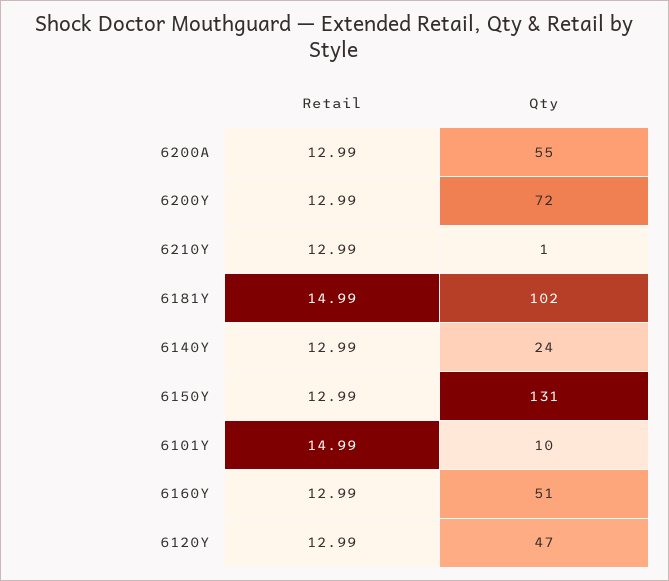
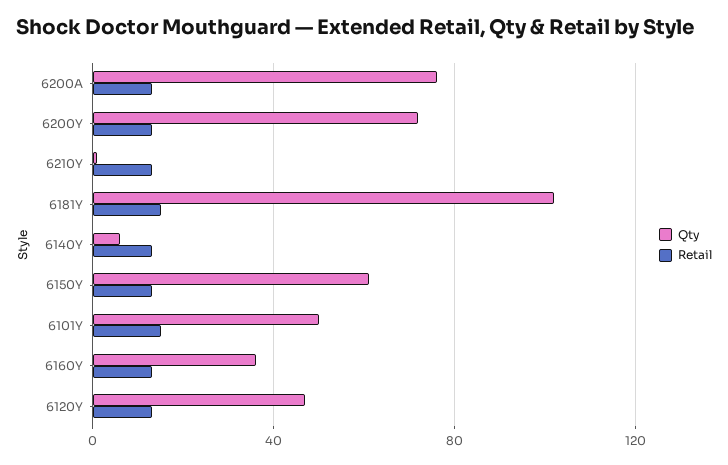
Qty, 6200A: 55 -> 75
Qty, 6140Y: 24 -> 5
Qty, 6150Y: 131 -> 60
Qty, 6101Y: 10 -> 50
Qty, 6160Y: 51 -> 35

